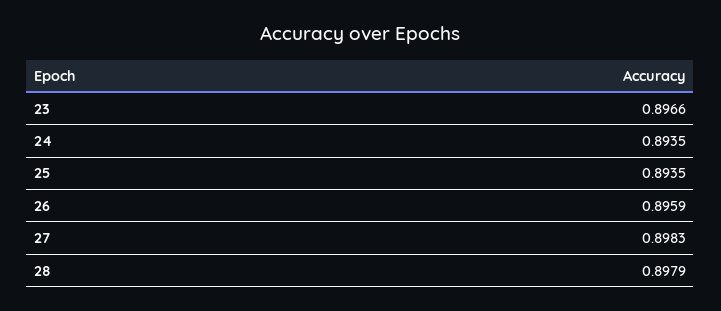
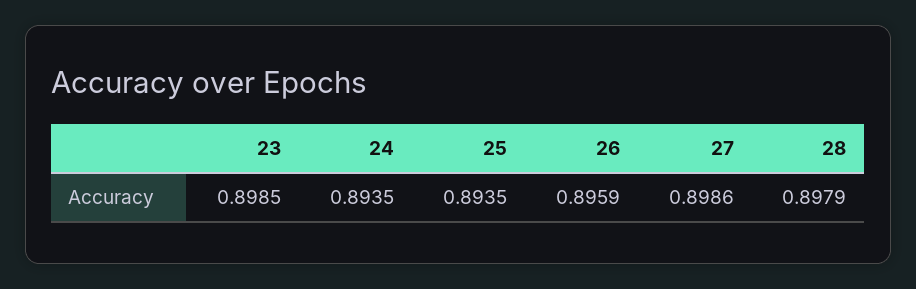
23: 0.8966 -> 0.8985
27: 0.8983 -> 0.8986

